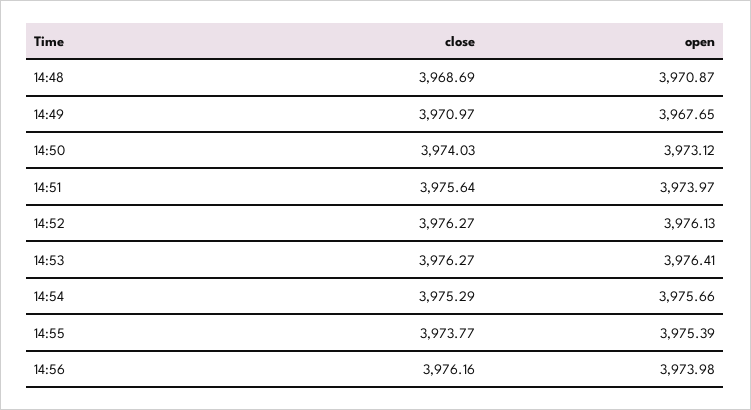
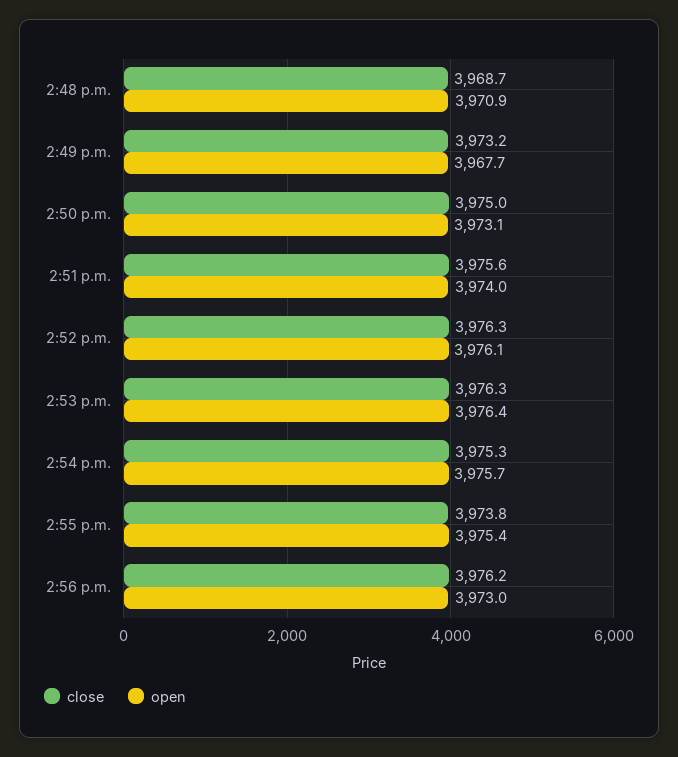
close, 14:49: 3970.97 -> 3973.2
close, 14:50: 3974.03 -> 3975
open, 14:56: 3973.98 -> 3973

